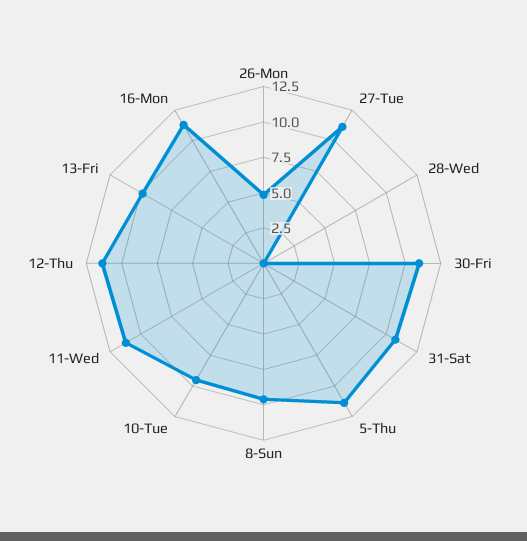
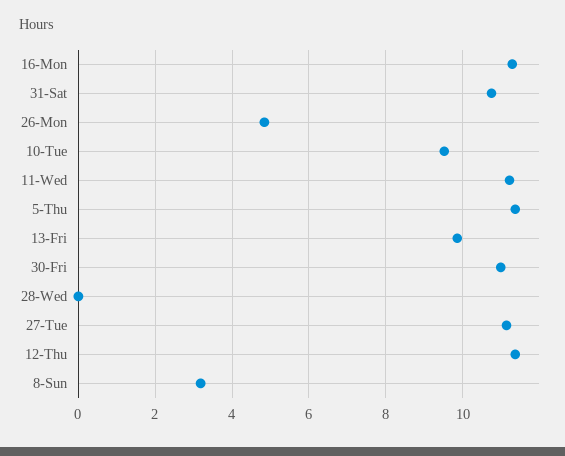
8-Sun: 10 -> 3.2

